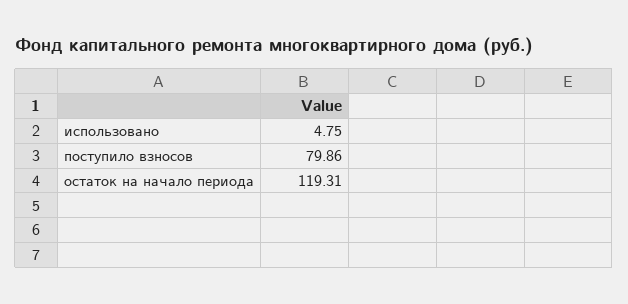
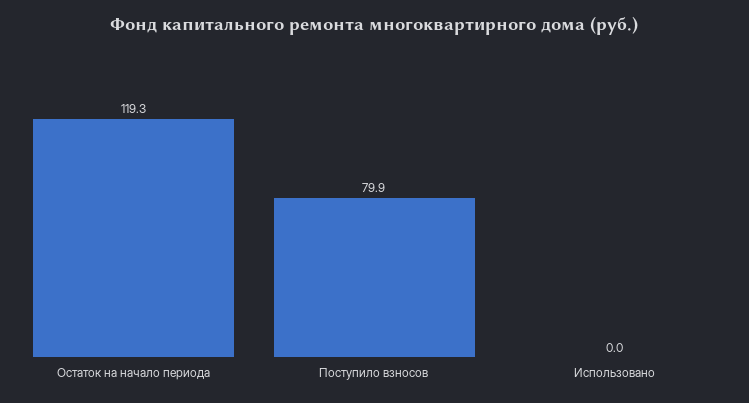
использовано: 4.75 -> 0

